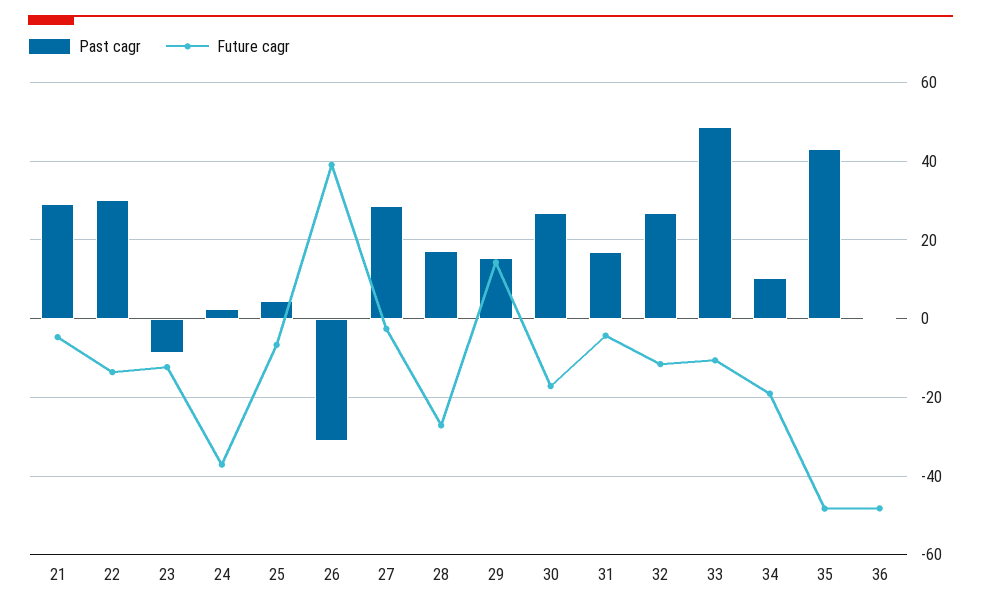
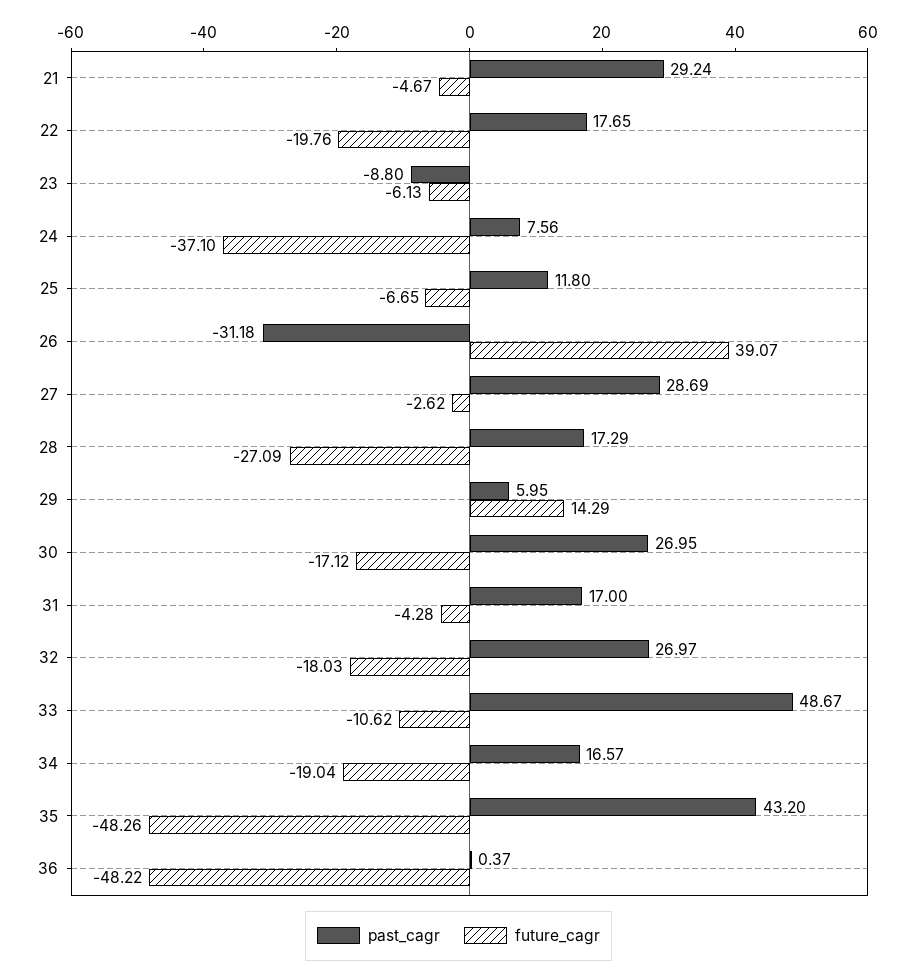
Past cagr, 22: 30 -> 17.65
Future cagr, 22: -14 -> -19.76
Future cagr, 23: -12 -> -6.13
Past cagr, 24: 2 -> 7.56
Past cagr, 25: 4 -> 11.8
Past cagr, 29: 16 -> 5.95
Future cagr, 32: -12 -> -18.03
Past cagr, 34: 10 -> 16.57

